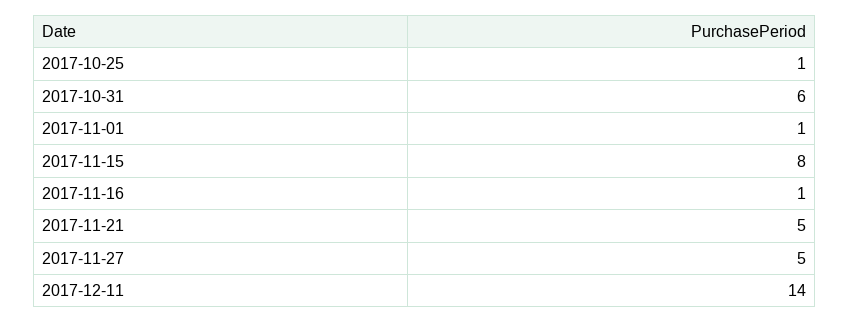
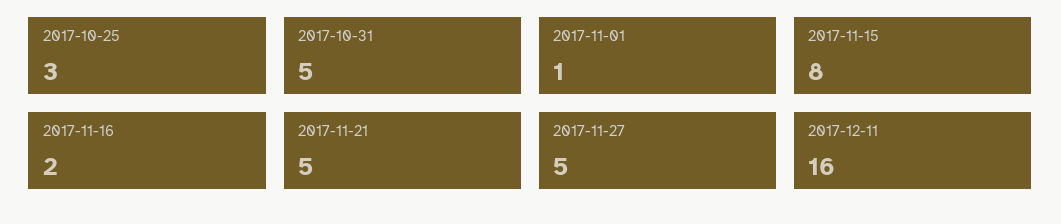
2017-10-25: 1 -> 3
2017-10-31: 6 -> 5
2017-11-16: 1 -> 2
2017-12-11: 14 -> 16

